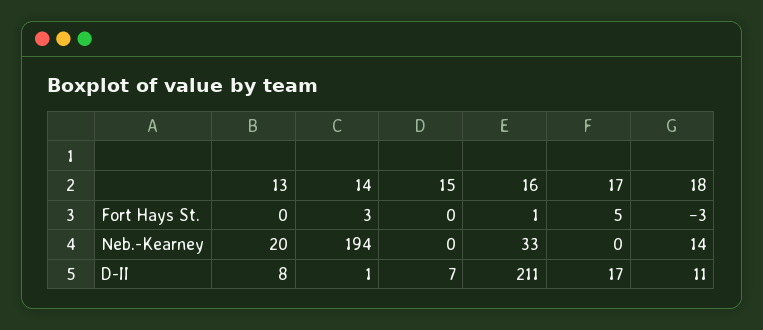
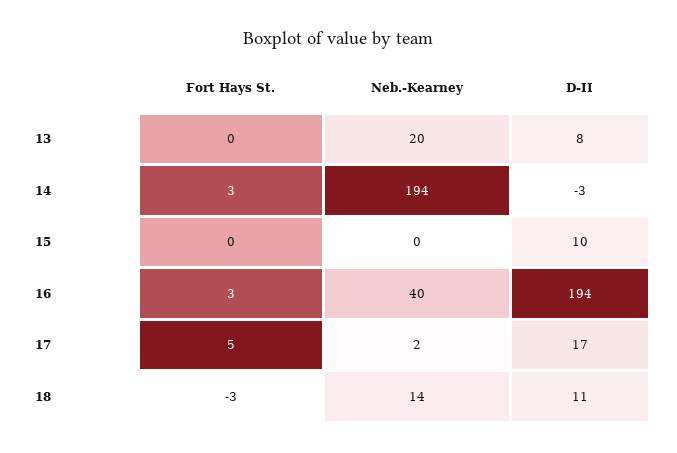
16, Fort Hays St.: 1 -> 3
16, Neb.-Kearney: 33 -> 40
17, Neb.-Kearney: 0 -> 2
14, D-II: 1 -> -3
15, D-II: 7 -> 10
16, D-II: 211 -> 194

